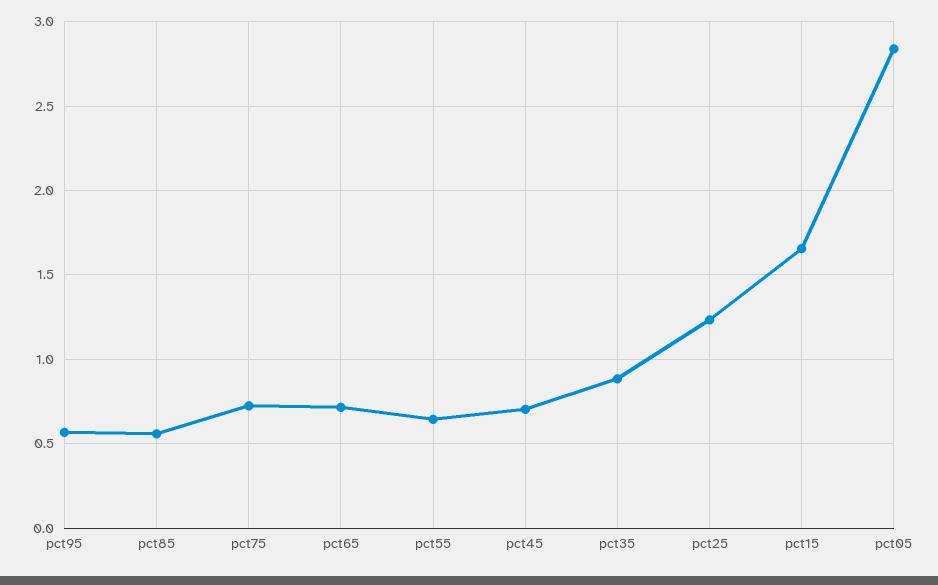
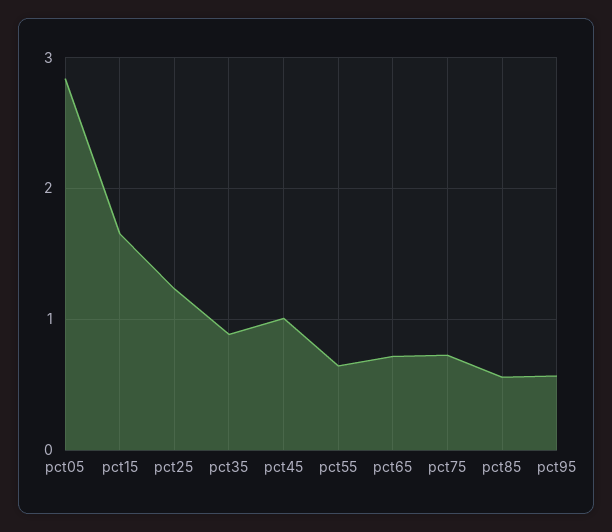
pct45: 0.7 -> 1

